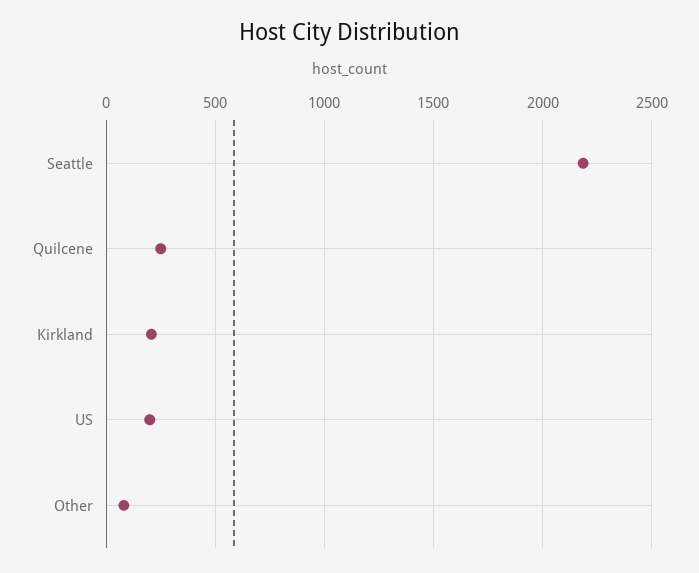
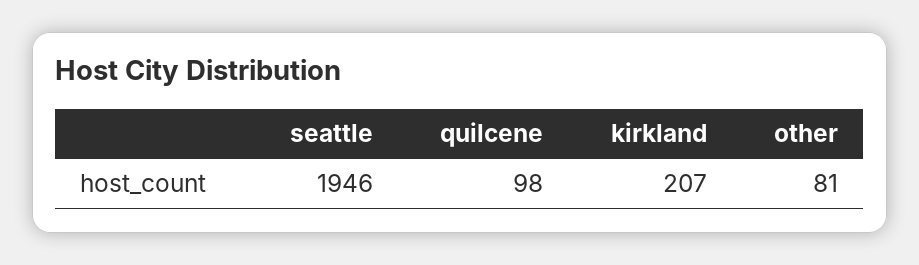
Seattle: 2200 -> 1946
Quilcene: 250 -> 98
US: 200 -> none

